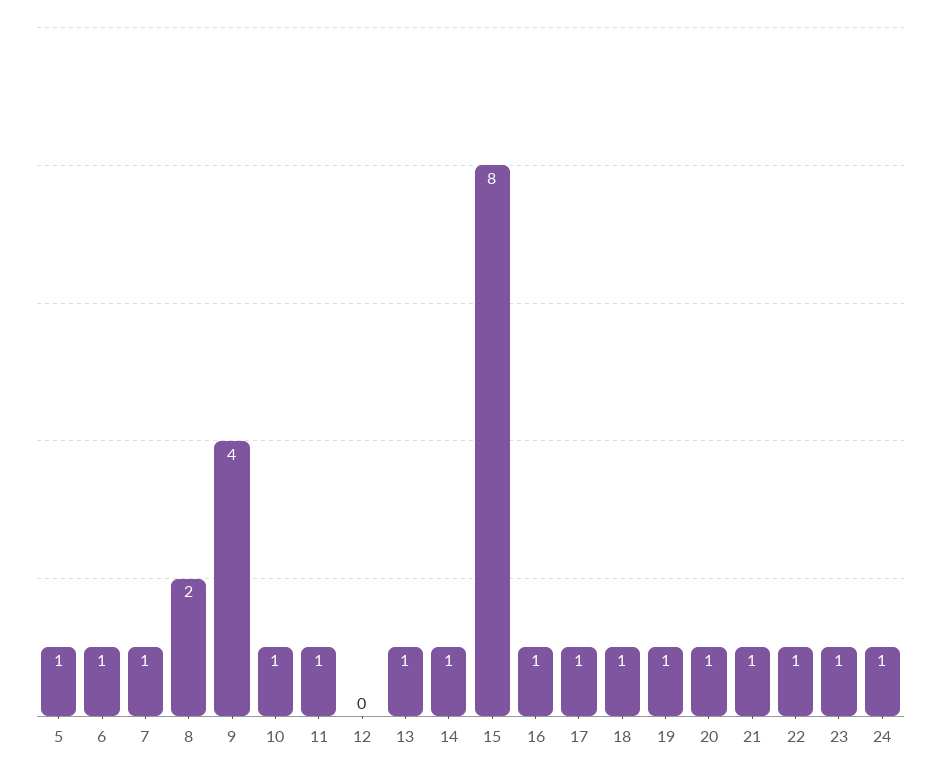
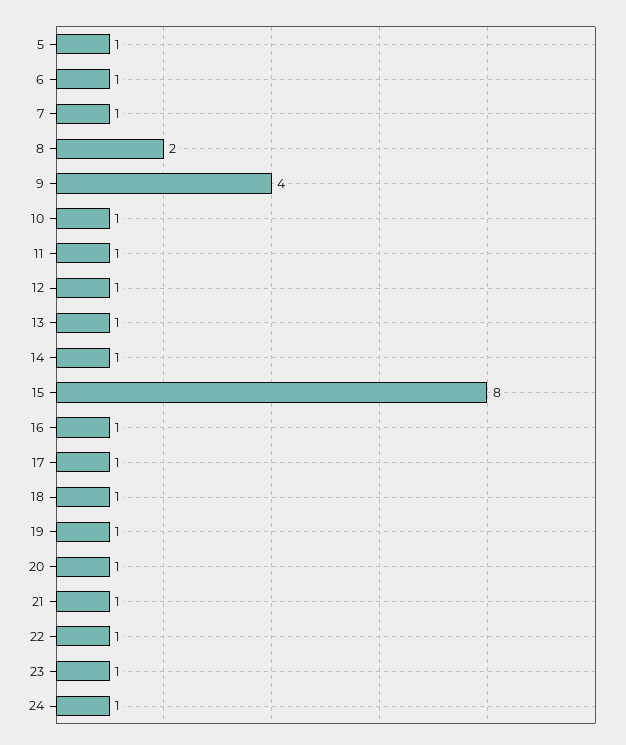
12: 0 -> 1

